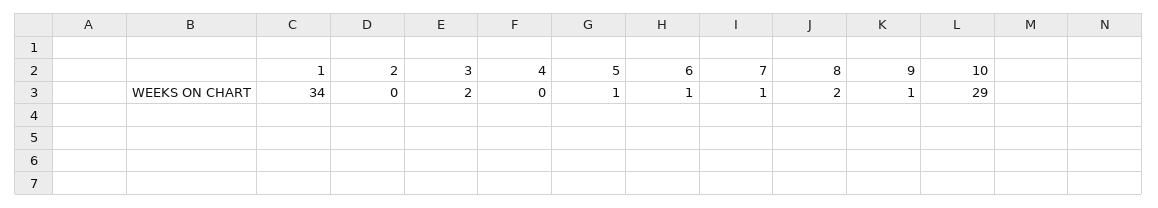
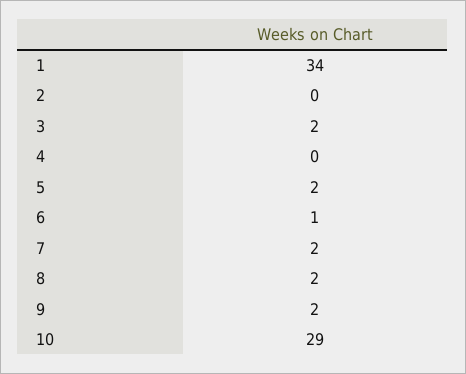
5: 1 -> 2
7: 1 -> 2
9: 1 -> 2

